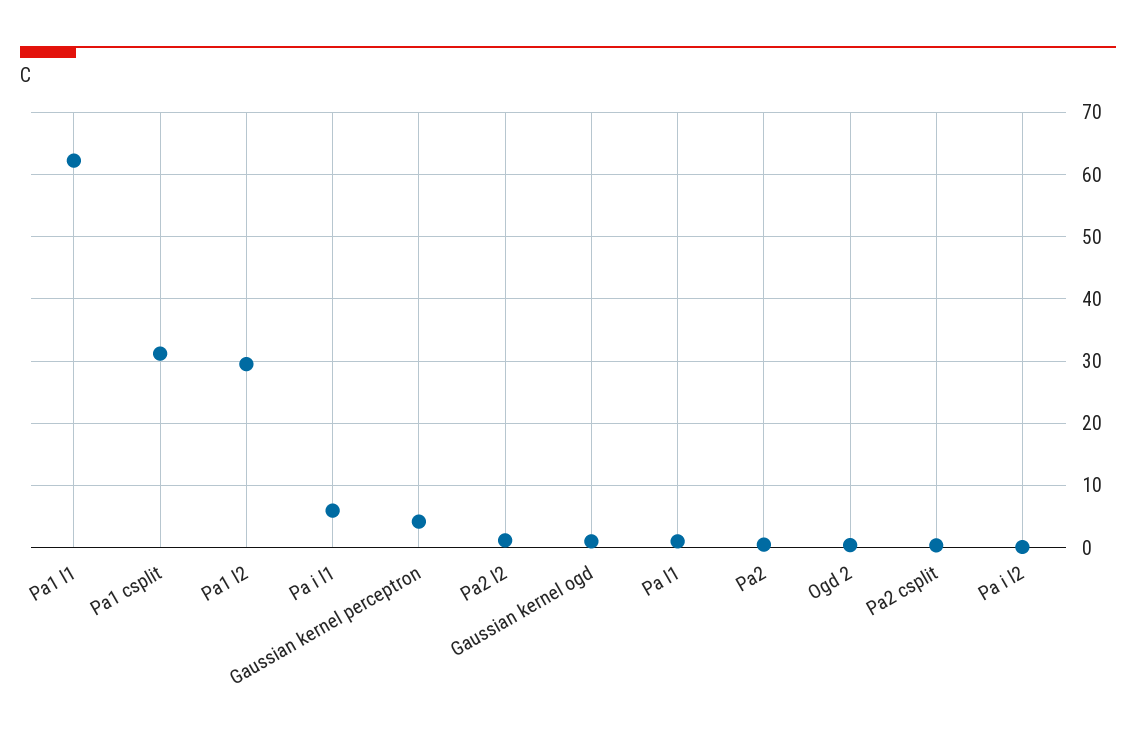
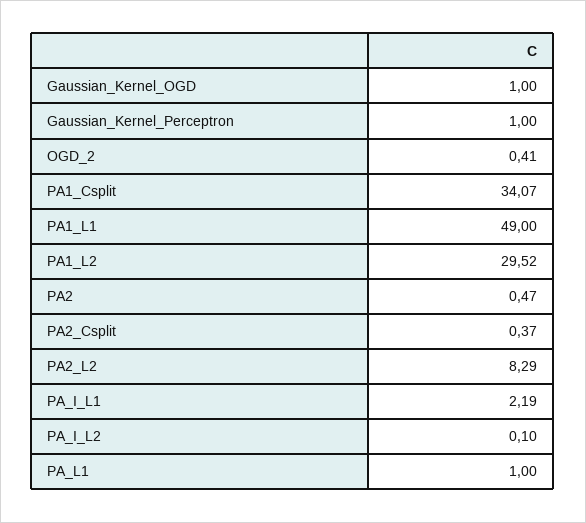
Pa1 l1: 62 -> 49
Pa1 csplit: 31 -> 34.07
Pa i l1: 6 -> 2.19
Gaussian kernel perceptron: 4 -> 1
Pa2 l2: 1 -> 8.29

